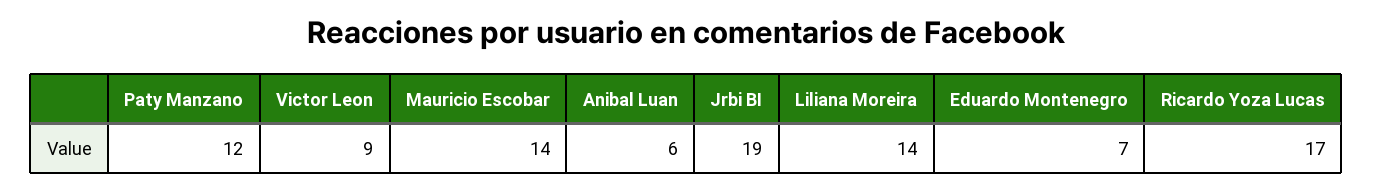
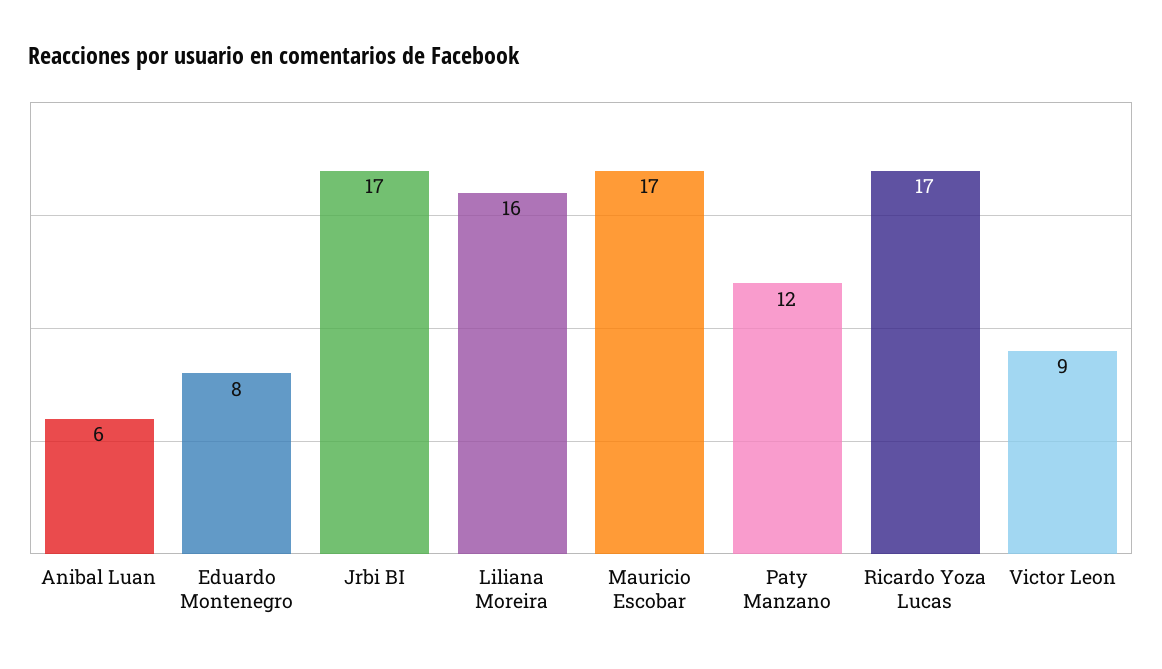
Mauricio Escobar: 14 -> 17
Jrbi BI: 19 -> 17
Liliana Moreira: 14 -> 16
Eduardo Montenegro: 7 -> 8

